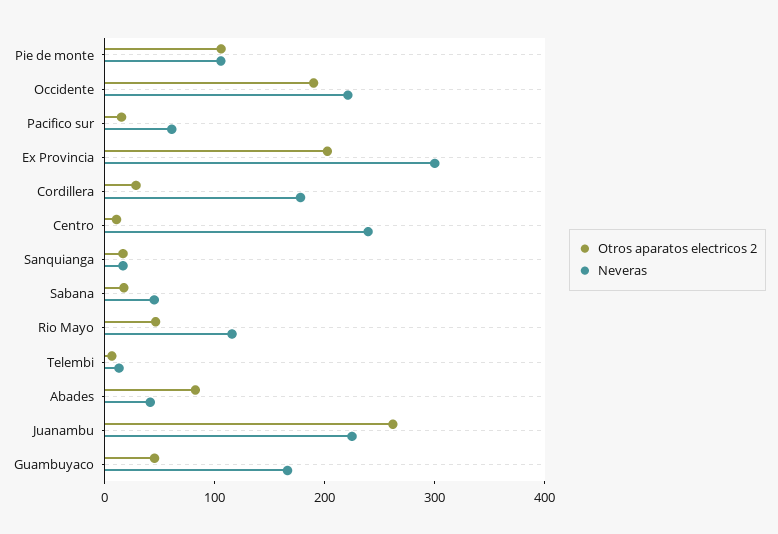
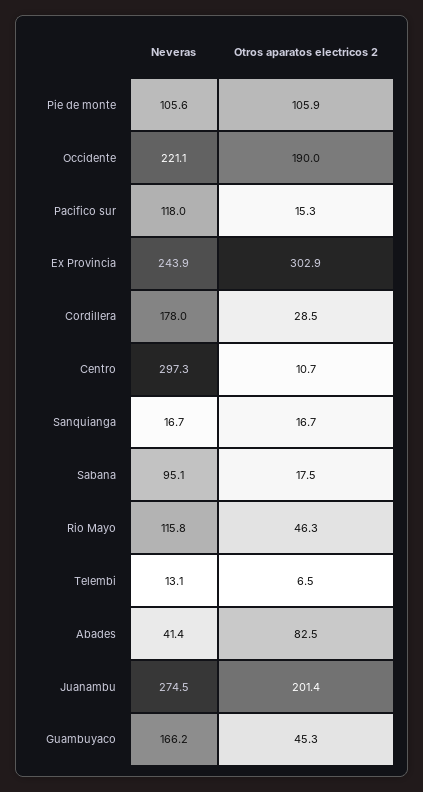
Neveras, Pacifico sur: 60 -> 118
Otros aparatos electricos 2, Ex Provincia: 200 -> 302.9
Neveras, Ex Provincia: 300 -> 243.9
Neveras, Centro: 240 -> 297.3
Neveras, Sabana: 40 -> 95.1
Otros aparatos electricos 2, Juanambu: 260 -> 201.4
Neveras, Juanambu: 220 -> 274.5

